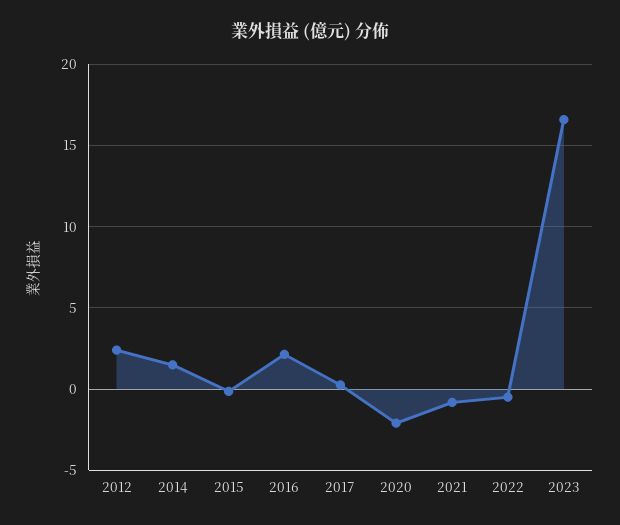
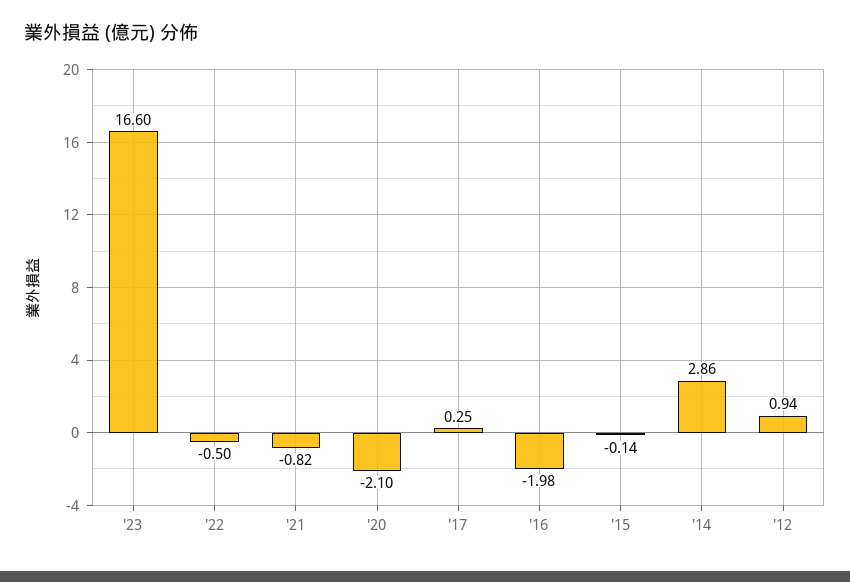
2012: 2.5 -> 0.94
2014: 1.5 -> 2.86
2016: 2 -> -1.98

